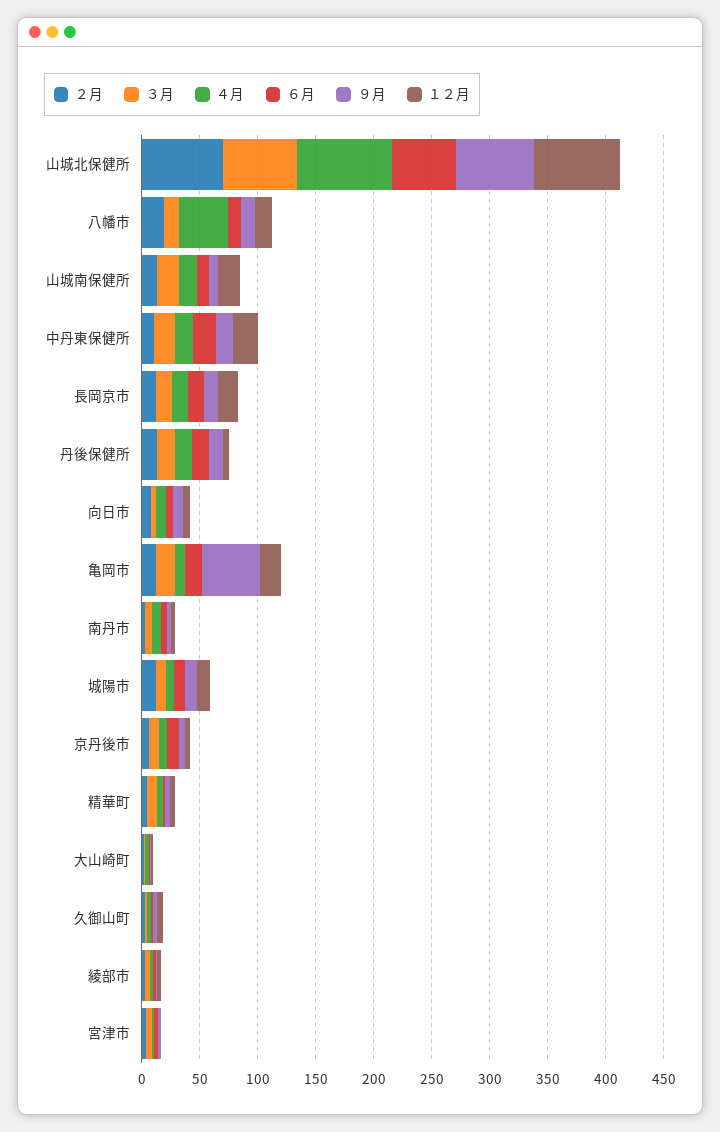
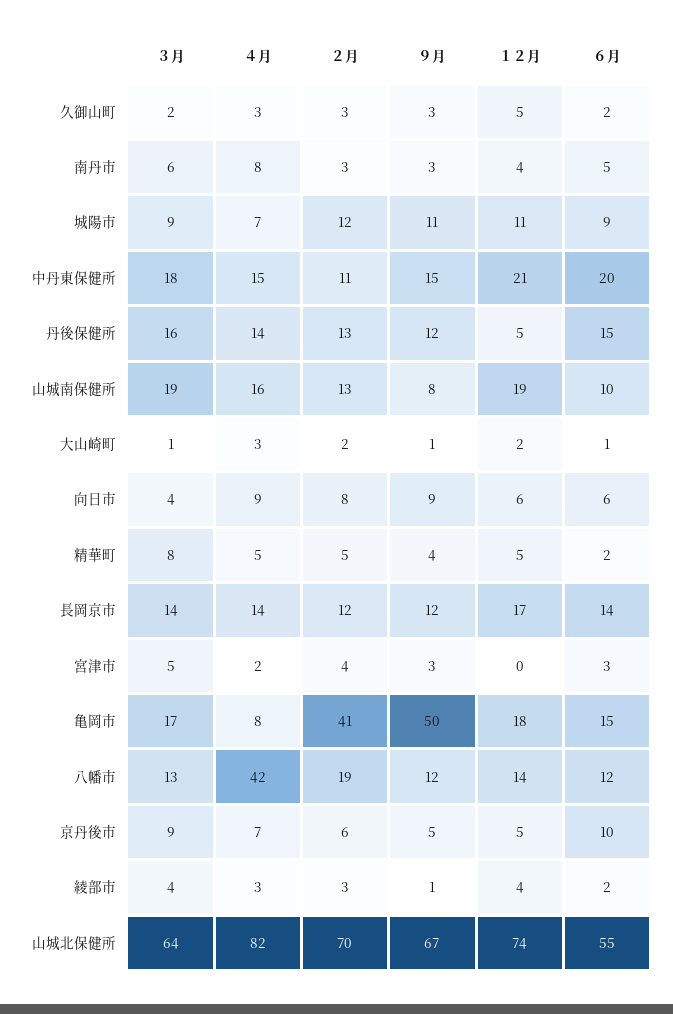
２月, 亀岡市: 10 -> 41

